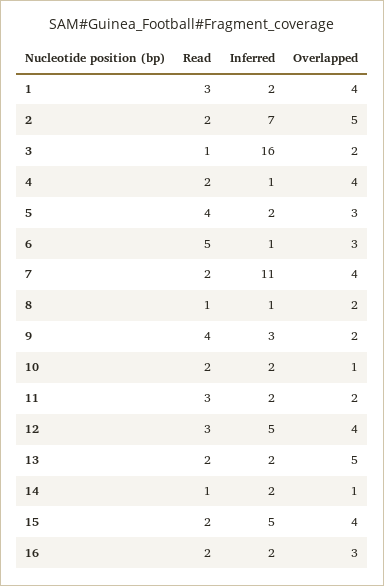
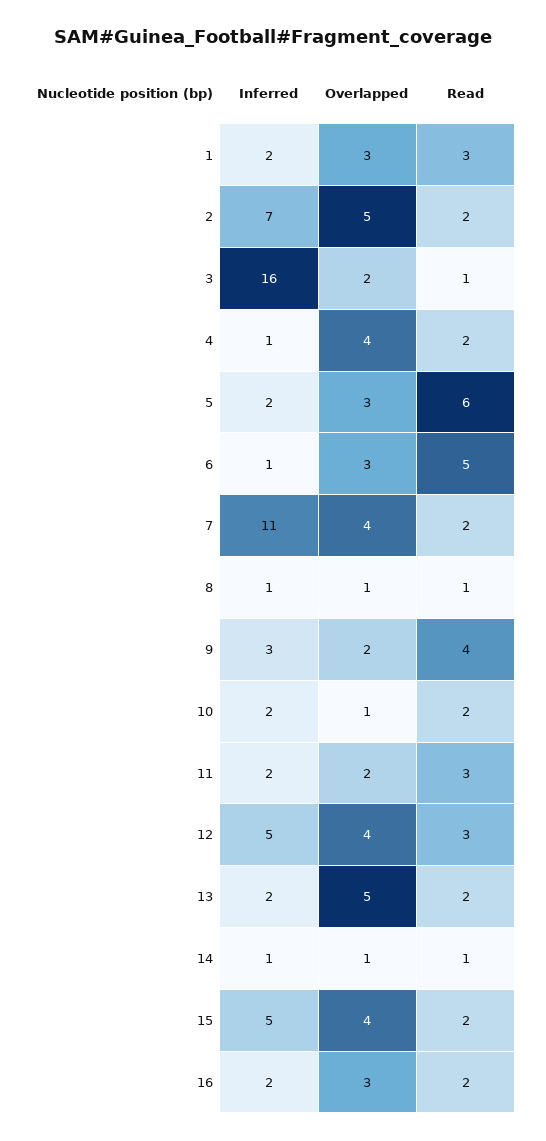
Overlapped, 1: 4 -> 3
Read, 5: 4 -> 6
Overlapped, 8: 2 -> 1
Inferred, 14: 2 -> 1

